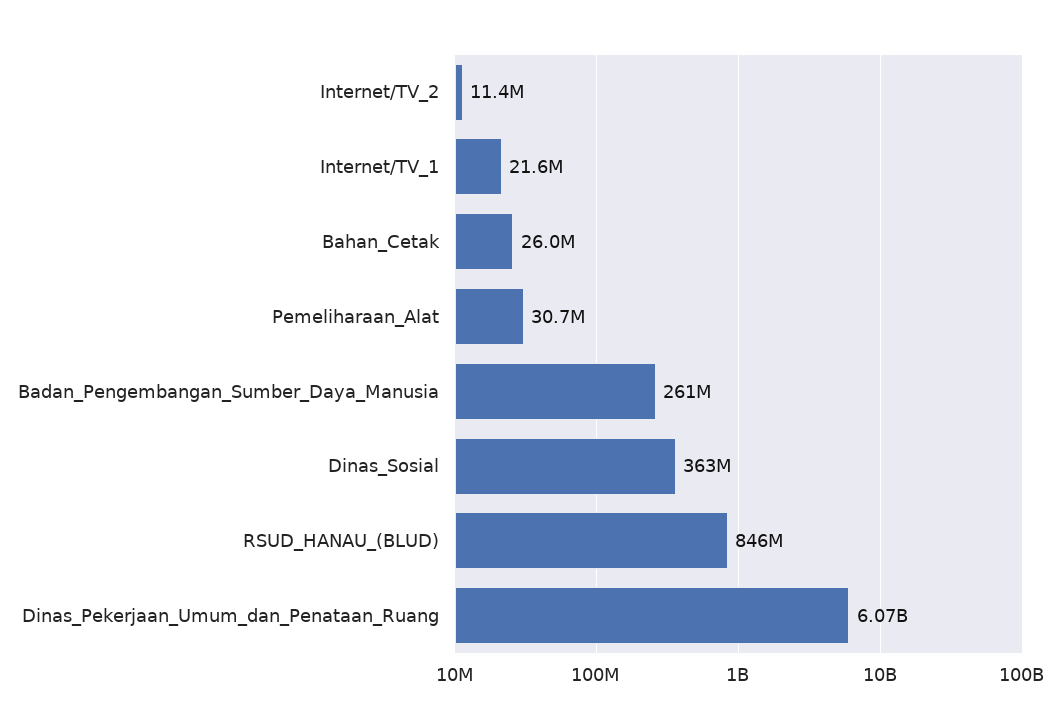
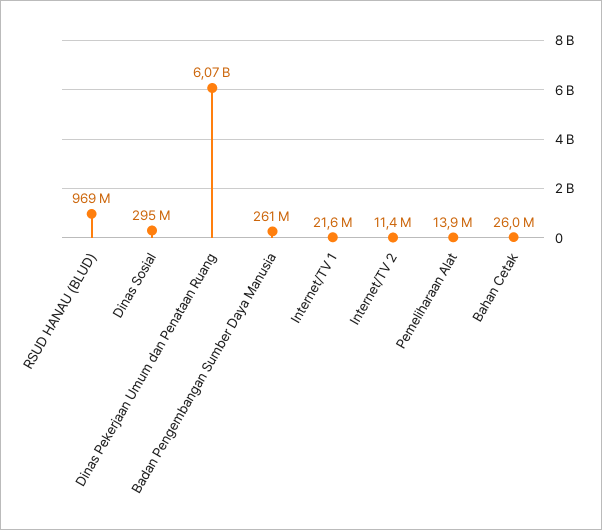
Pemeliharaan_Alat: 30700000 -> 13900000
Dinas_Sosial: 363000000 -> 295000000
RSUD_HANAU_(BLUD): 846000000 -> 969000000

